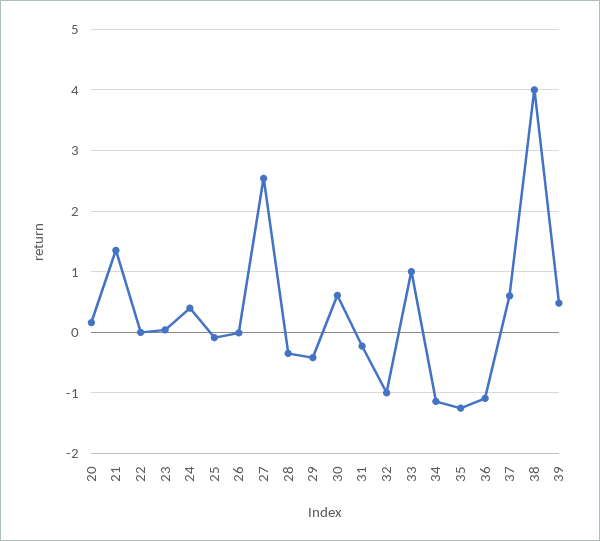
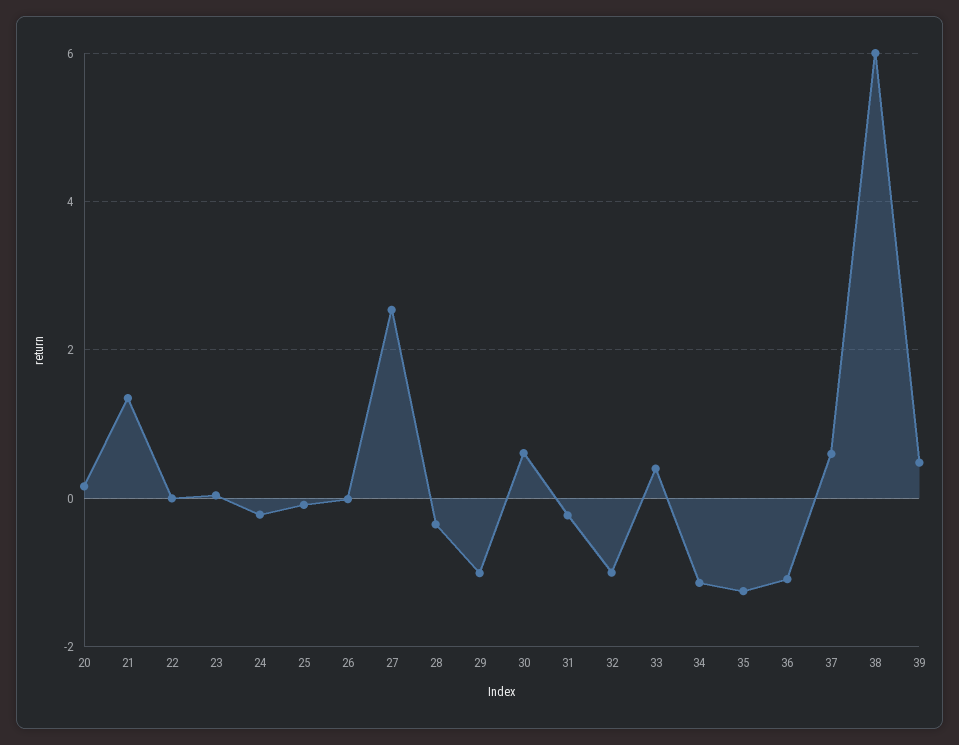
24: 0.4 -> -0.2
29: -0.4 -> -1
33: 1 -> 0.4
38: 4 -> 6

